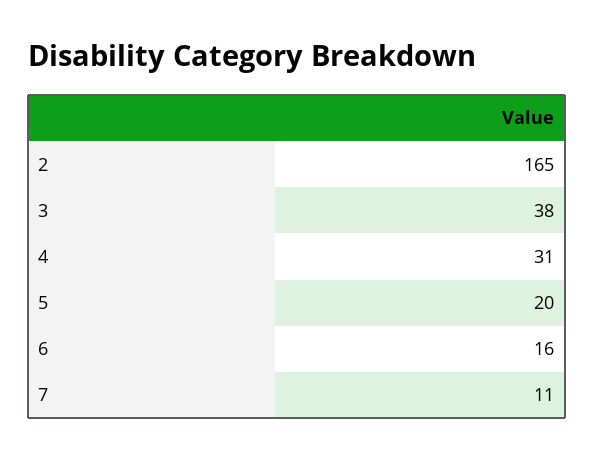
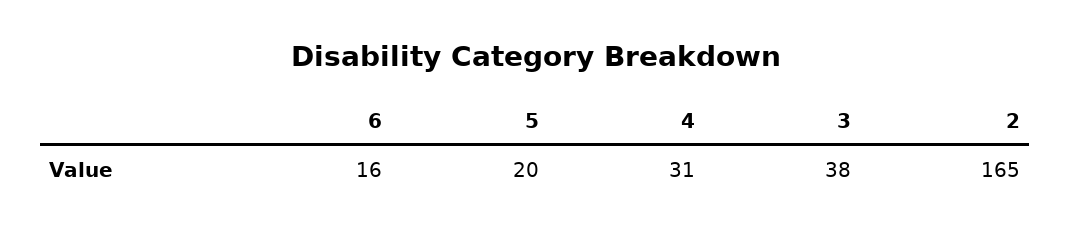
7: 11 -> none

